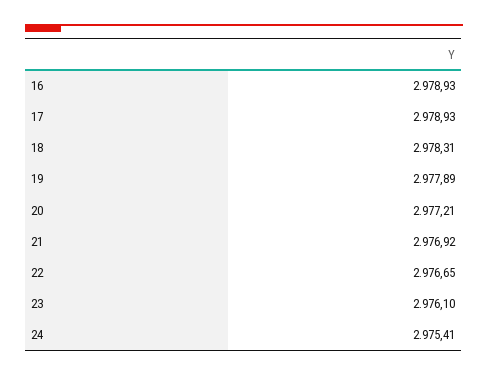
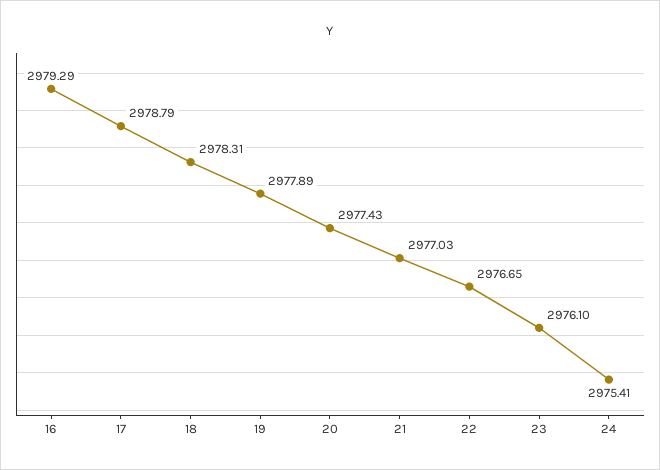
16: 2978.93 -> 2979.29
17: 2978.93 -> 2978.79
20: 2977.21 -> 2977.43
21: 2976.92 -> 2977.03

